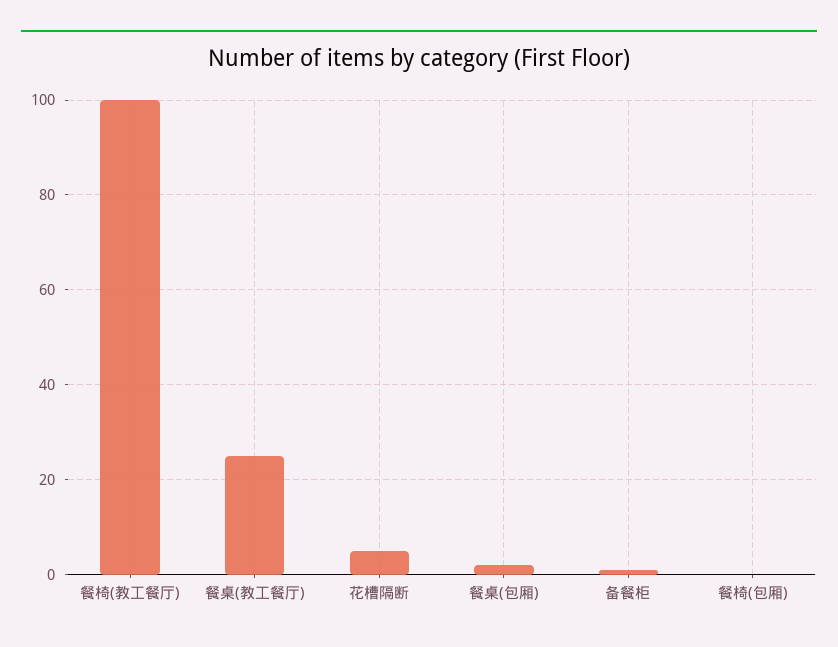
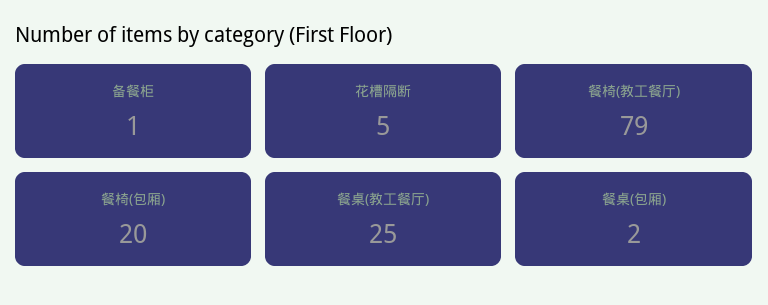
餐椅(教工餐厅): 100 -> 79
餐椅(包厢): 0 -> 20

